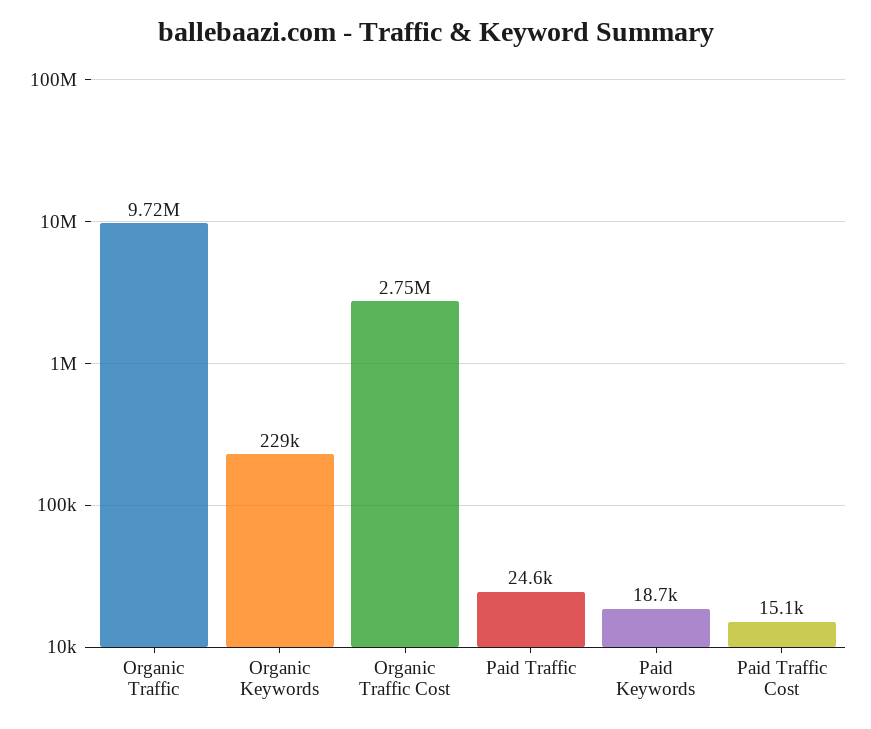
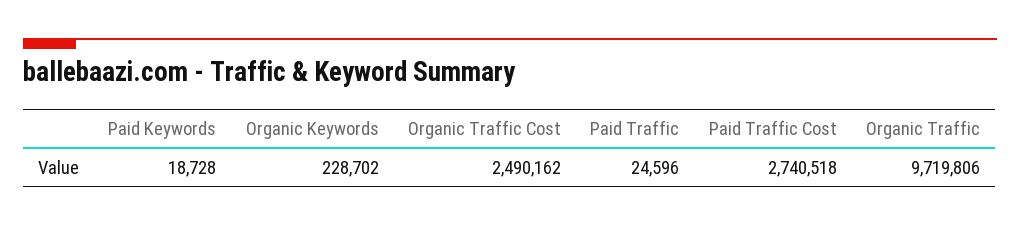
Organic Traffic Cost: 2750000 -> 2490162
Paid Traffic Cost: 15100 -> 2740518

